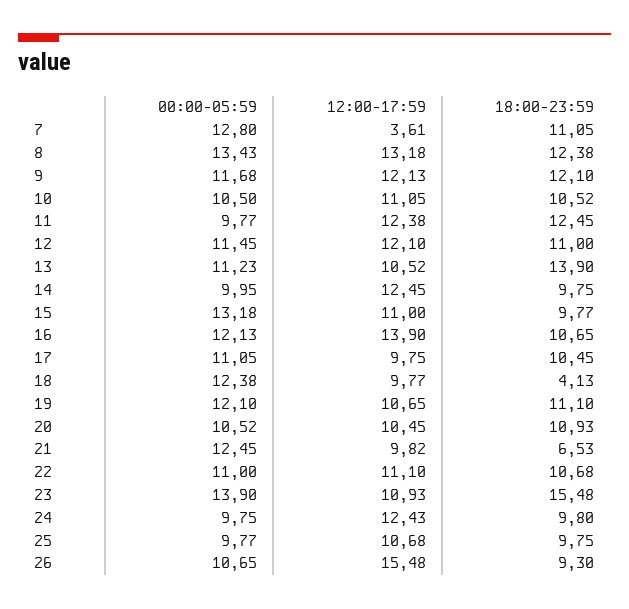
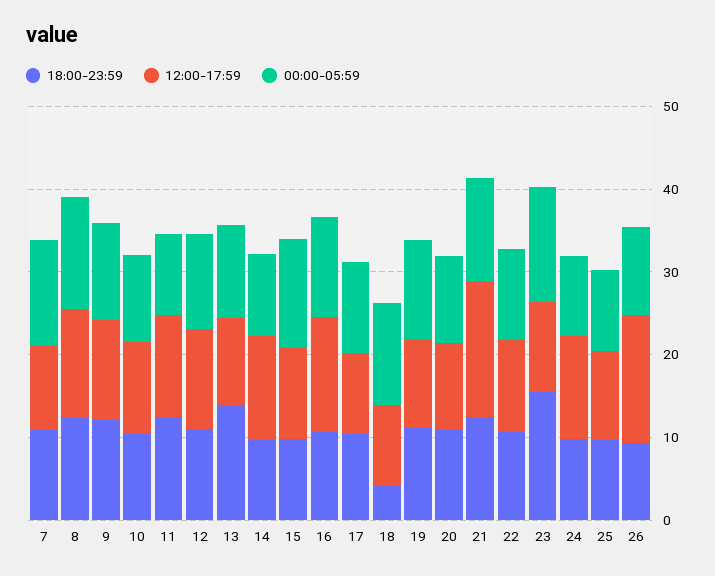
12:00-17:59, 7: 3.61 -> 10
12:00-17:59, 21: 9.82 -> 16
18:00-23:59, 21: 6.53 -> 12

